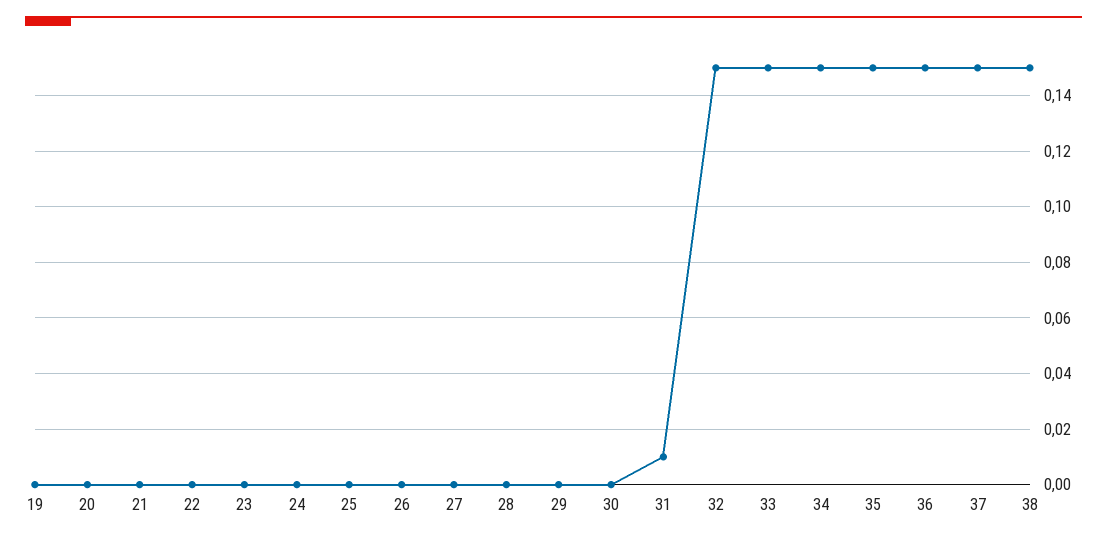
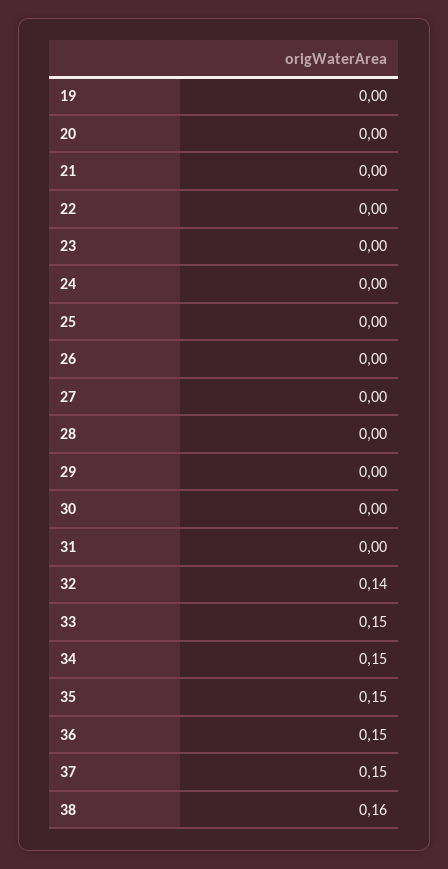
31: 0.01 -> 0
32: 0.15 -> 0.14
38: 0.15 -> 0.16

